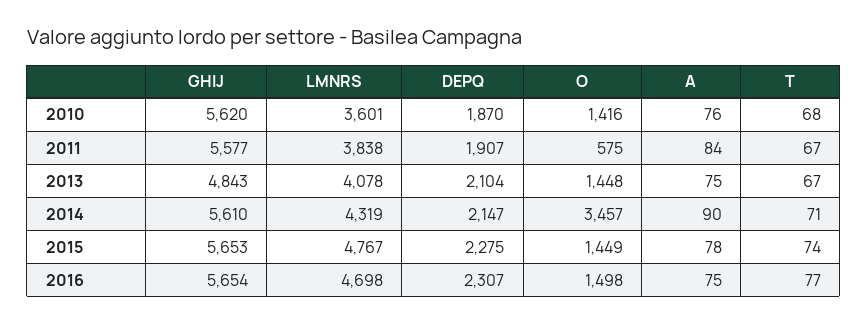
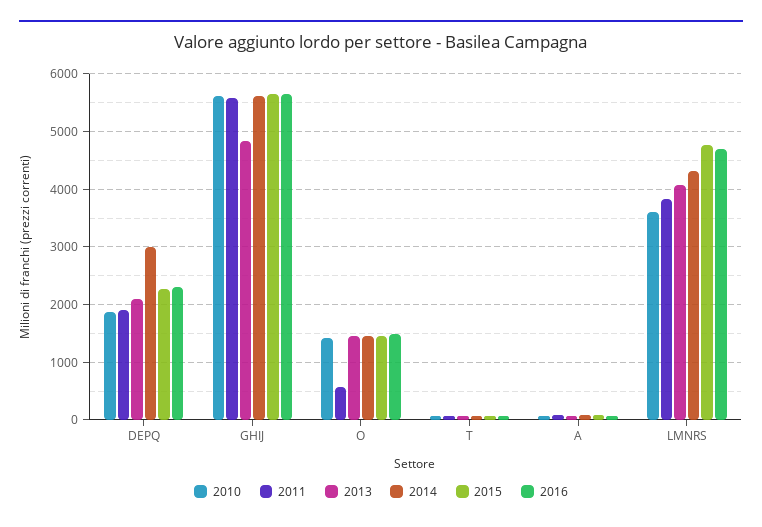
2014, DEPQ: 2147 -> 3000
2014, O: 3457 -> 1400

